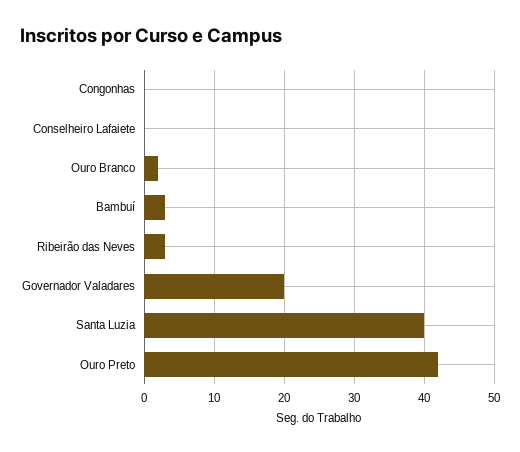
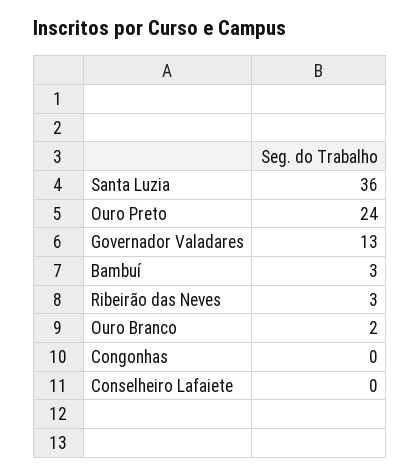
Governador Valadares: 20 -> 13
Santa Luzia: 40 -> 36
Ouro Preto: 42 -> 24

